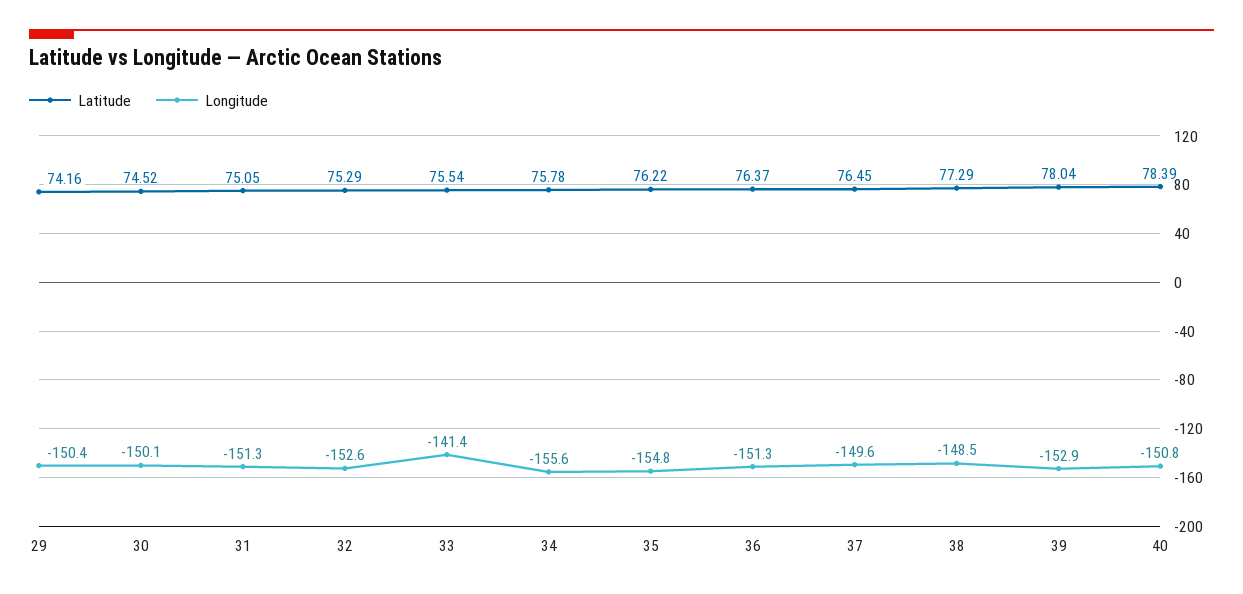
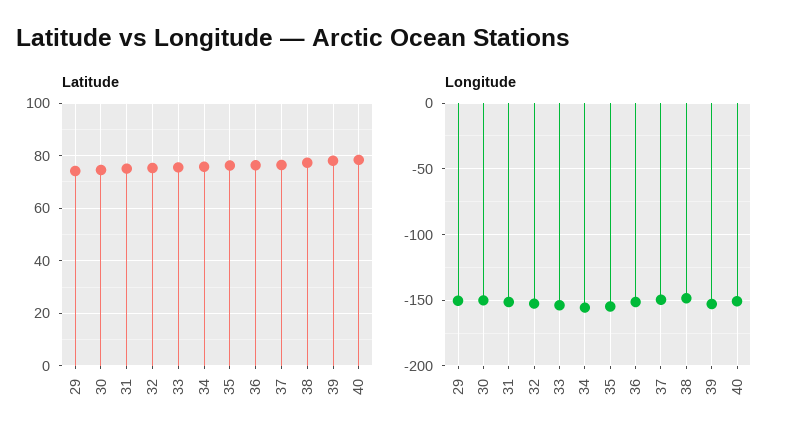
Longitude, 33: -141.4 -> -155

